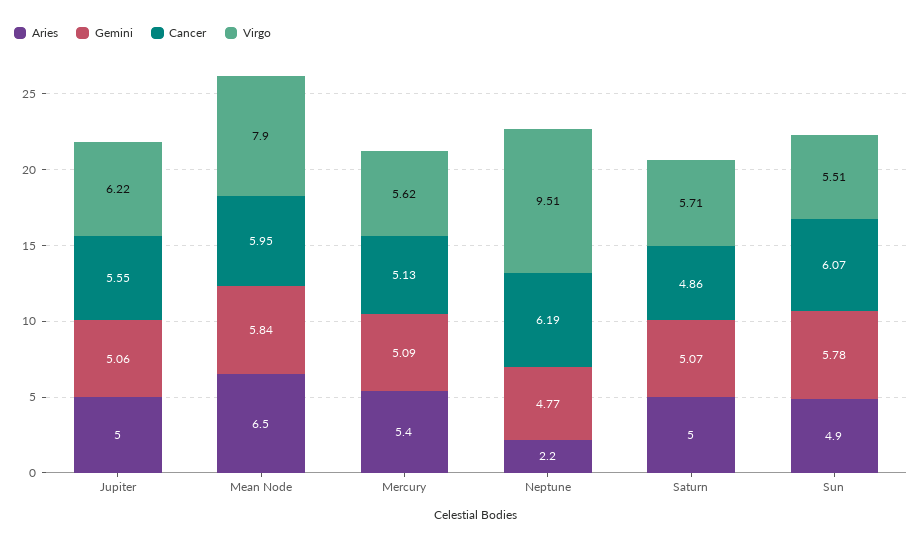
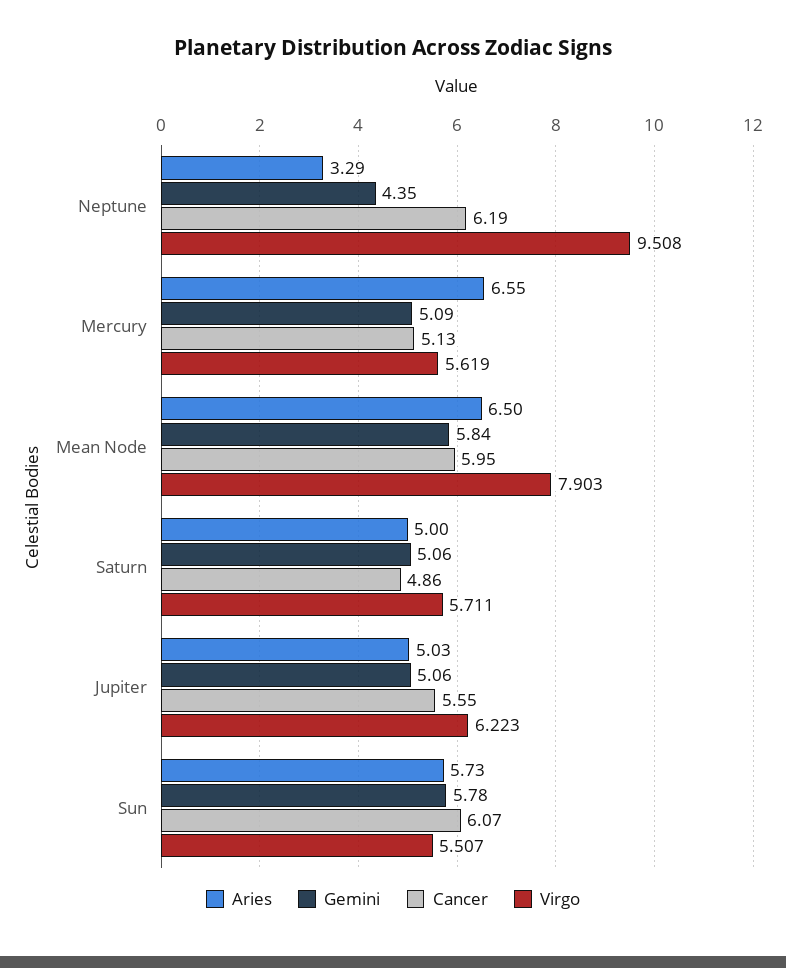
Aries, Mercury: 5.4 -> 6.55
Aries, Neptune: 2.2 -> 3.29
Gemini, Neptune: 4.77 -> 4.35
Gemini, Saturn: 5.07 -> 5.06
Aries, Sun: 4.9 -> 5.73

